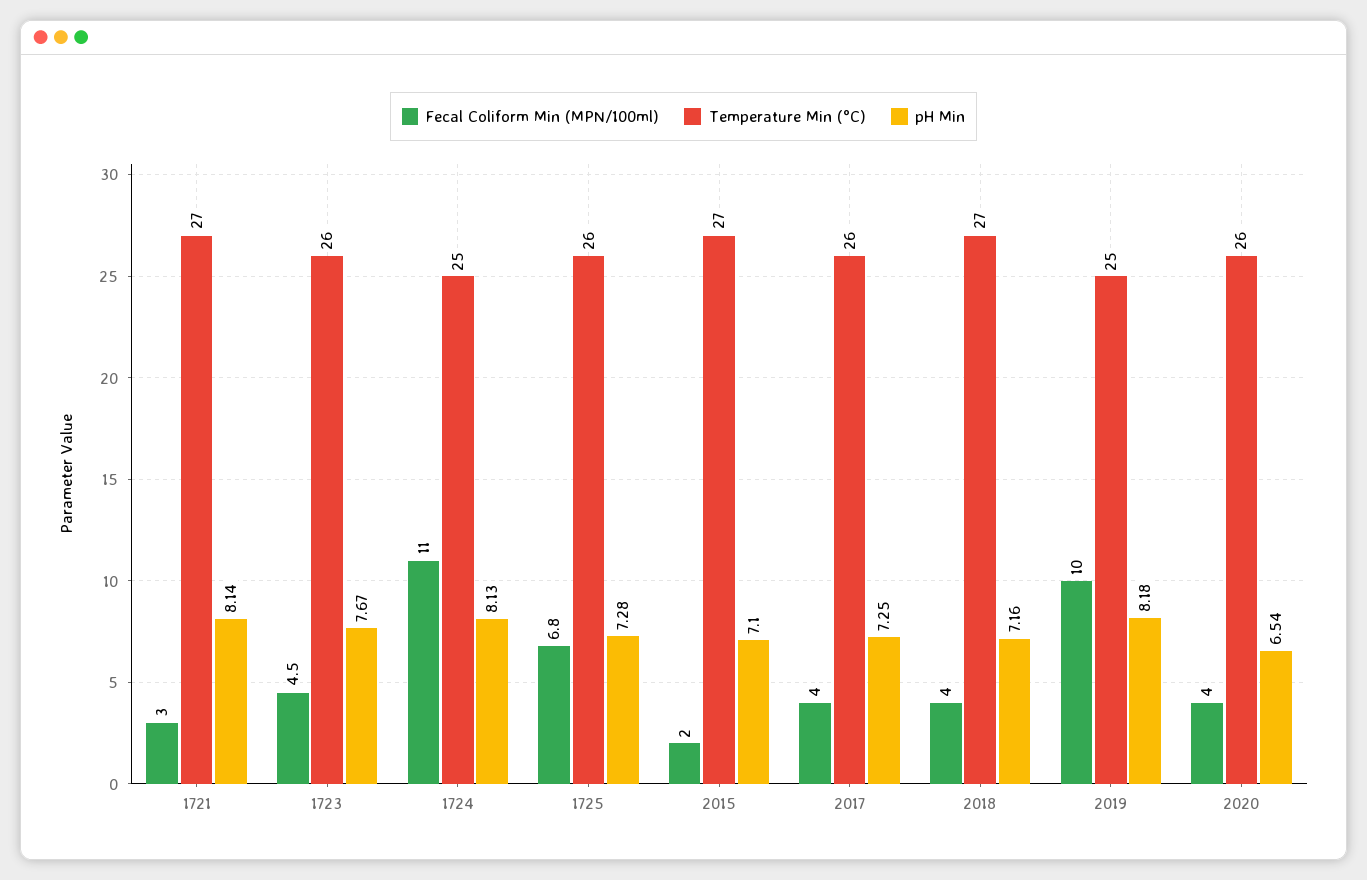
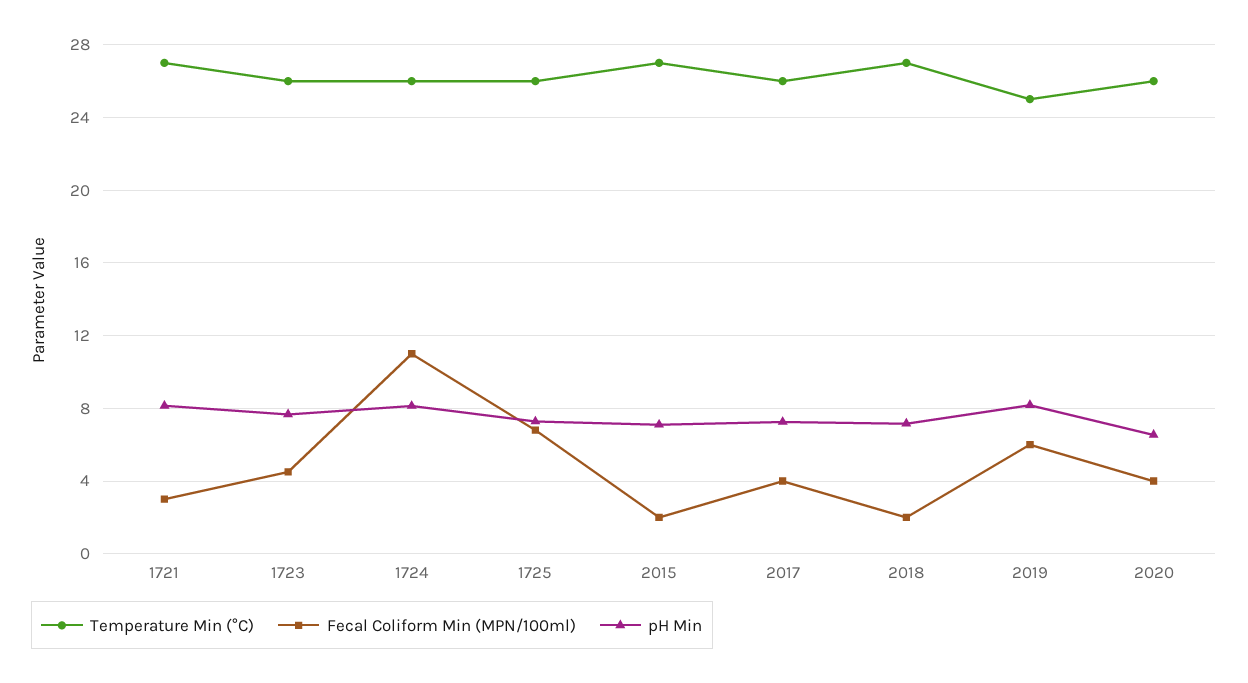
Temperature Min (°C), 1724: 25 -> 26
Fecal Coliform Min (MPN/100ml), 2018: 4 -> 2
Fecal Coliform Min (MPN/100ml), 2019: 10 -> 6

